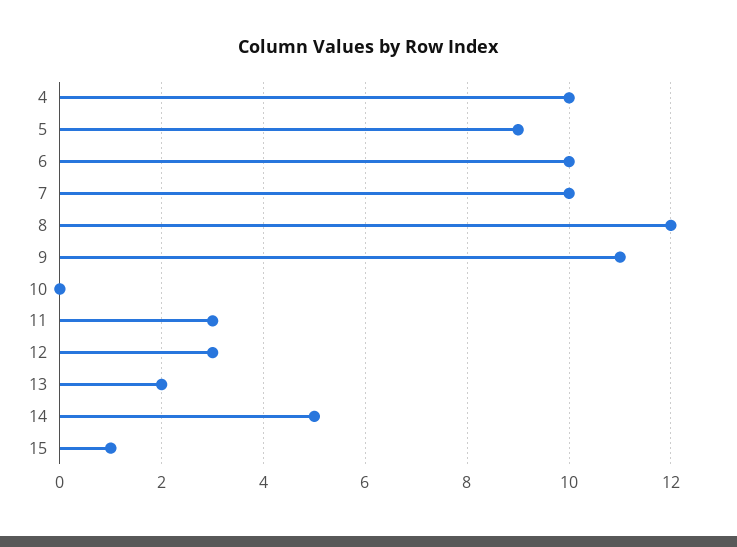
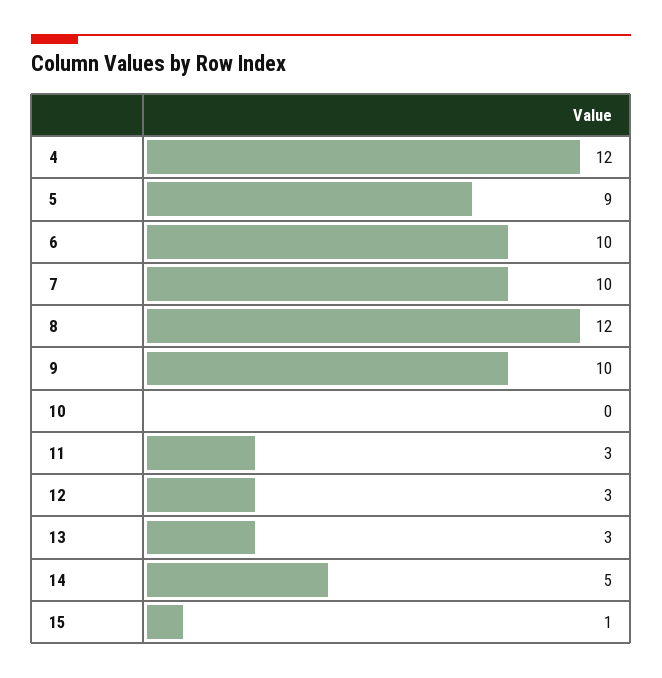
4: 10 -> 12
9: 11 -> 10
13: 2 -> 3

